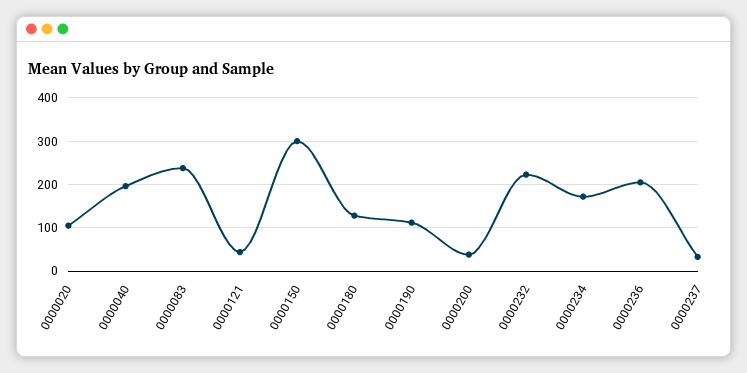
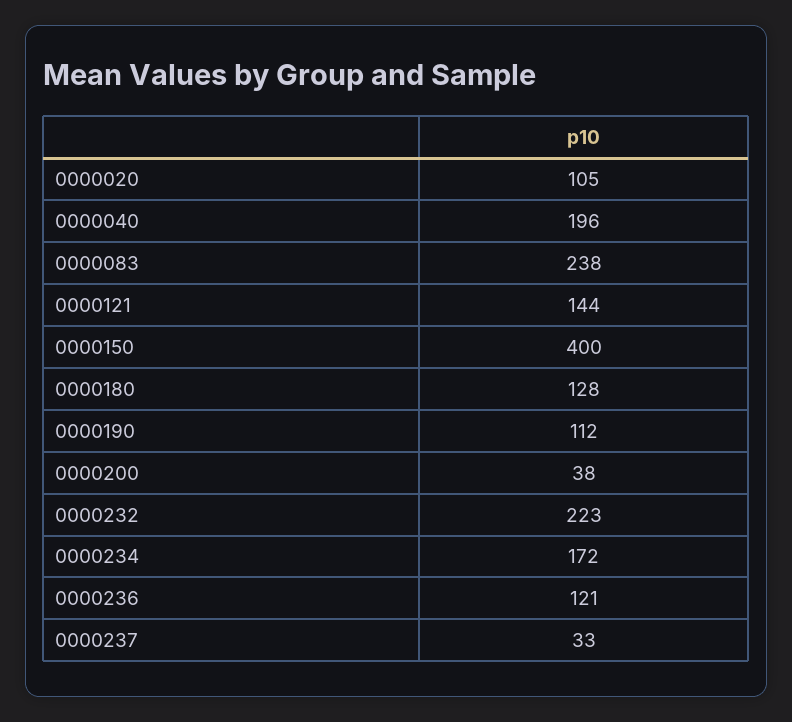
0000121: 40 -> 144
0000150: 300 -> 400
0000236: 200 -> 121

